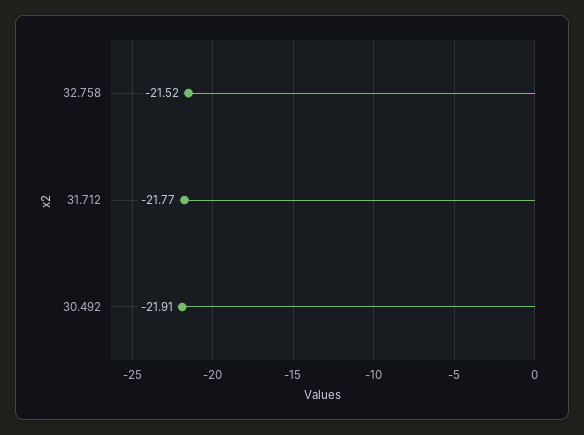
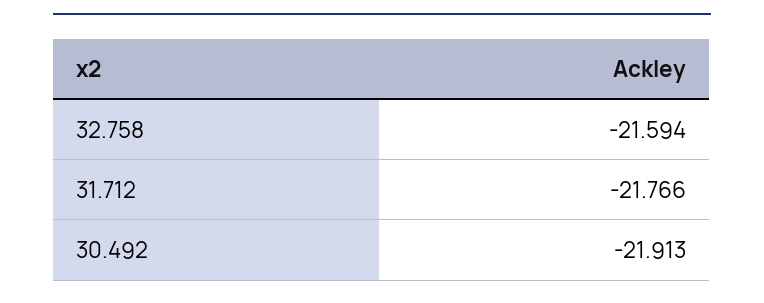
32.758: -21.52 -> -21.594

